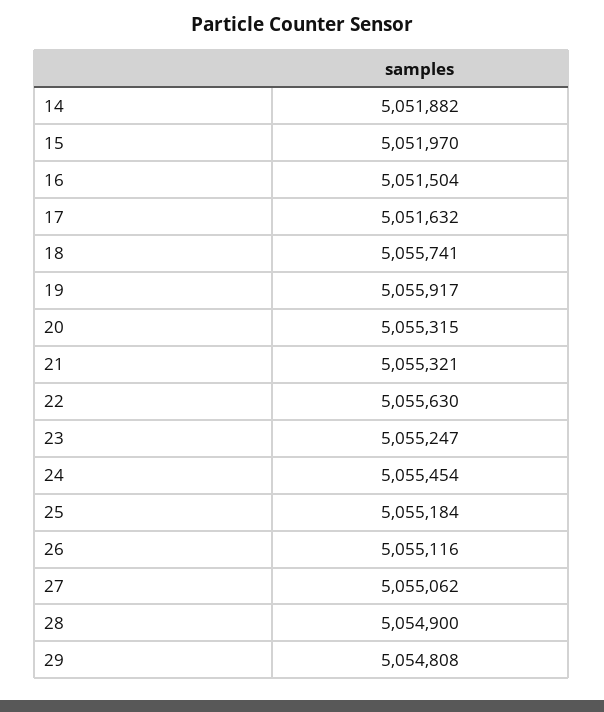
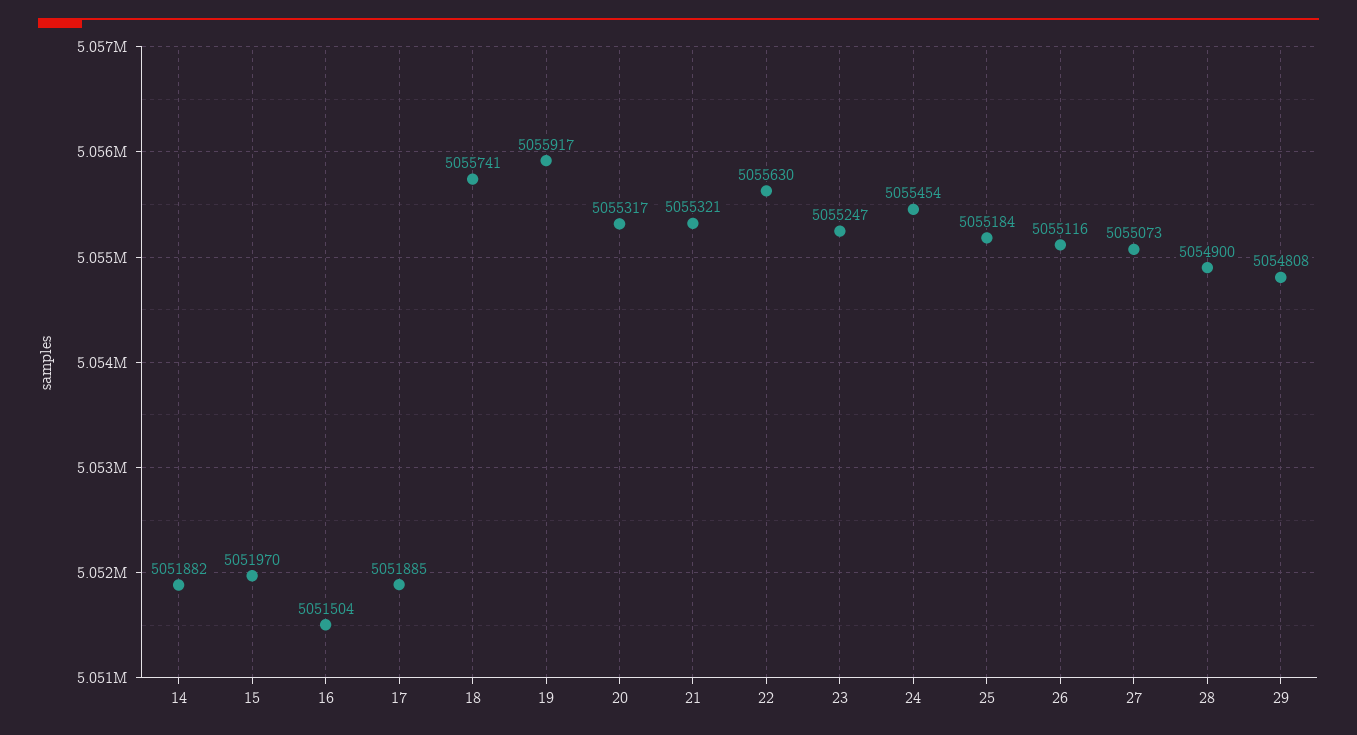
17: 5051632 -> 5051885
20: 5055315 -> 5055317
27: 5055062 -> 5055073

